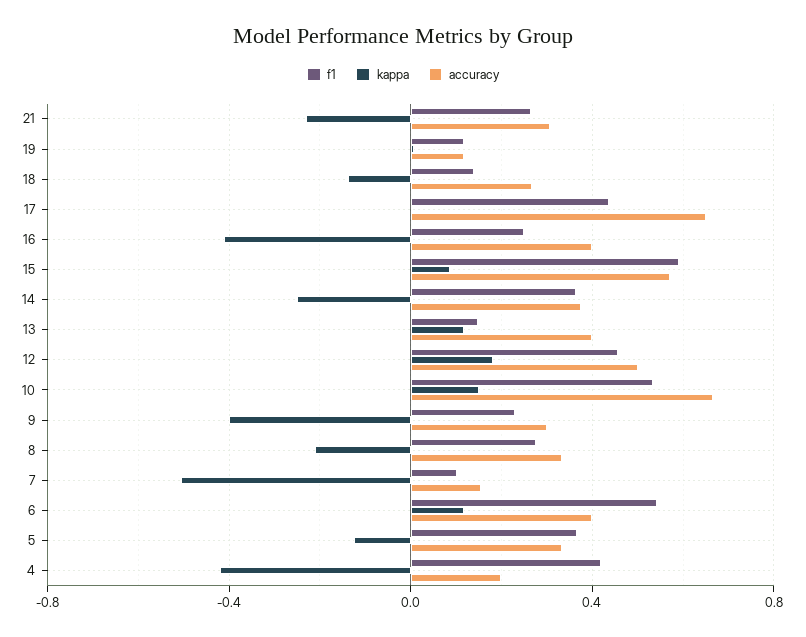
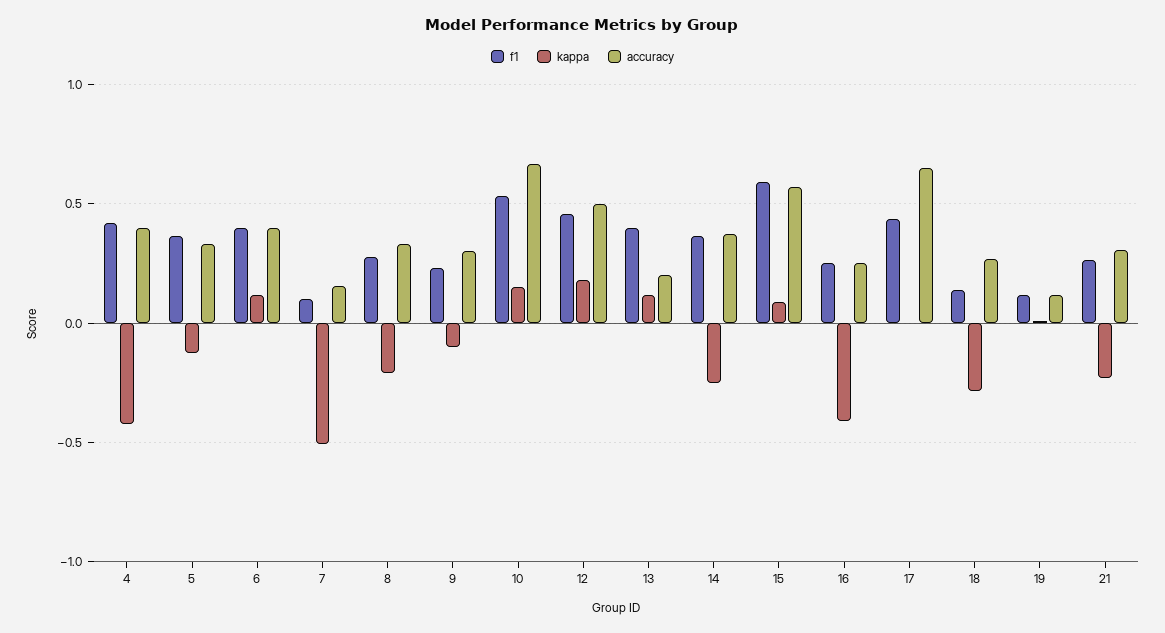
kappa, 18: -0.15 -> -0.3
accuracy, 16: 0.4 -> 0.25
f1, 13: 0.15 -> 0.4
accuracy, 13: 0.4 -> 0.2
kappa, 9: -0.4 -> -0.1
f1, 6: 0.55 -> 0.4
accuracy, 4: 0.2 -> 0.4

